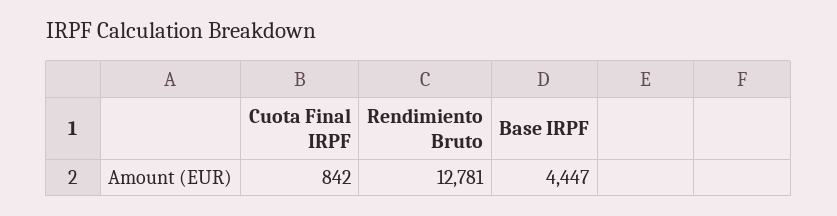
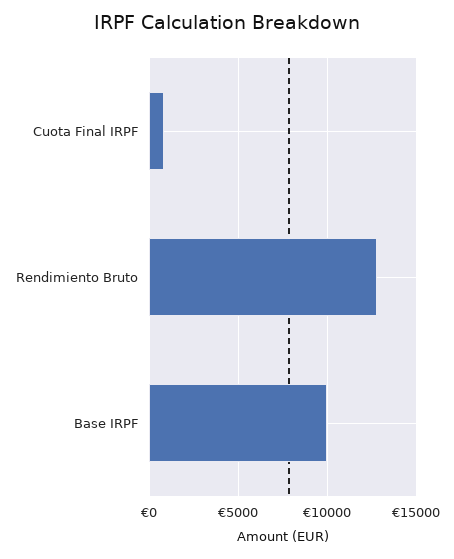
Base IRPF: 4447 -> 10000

